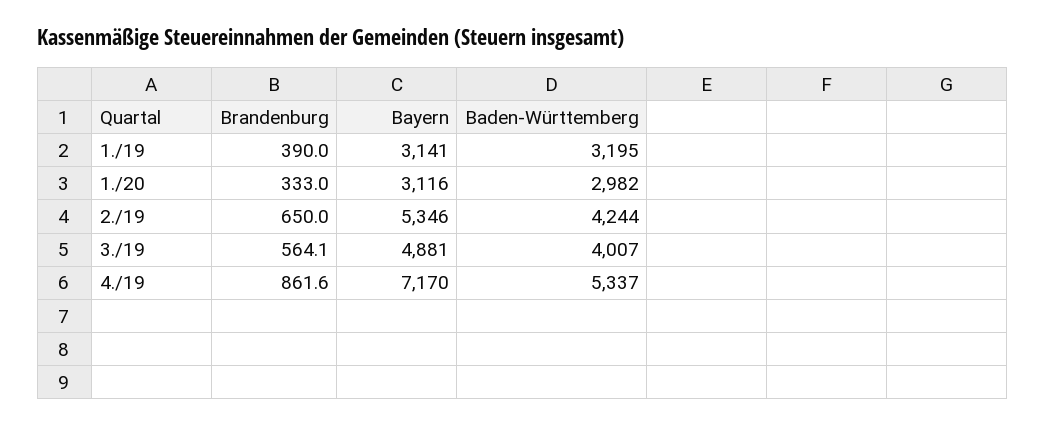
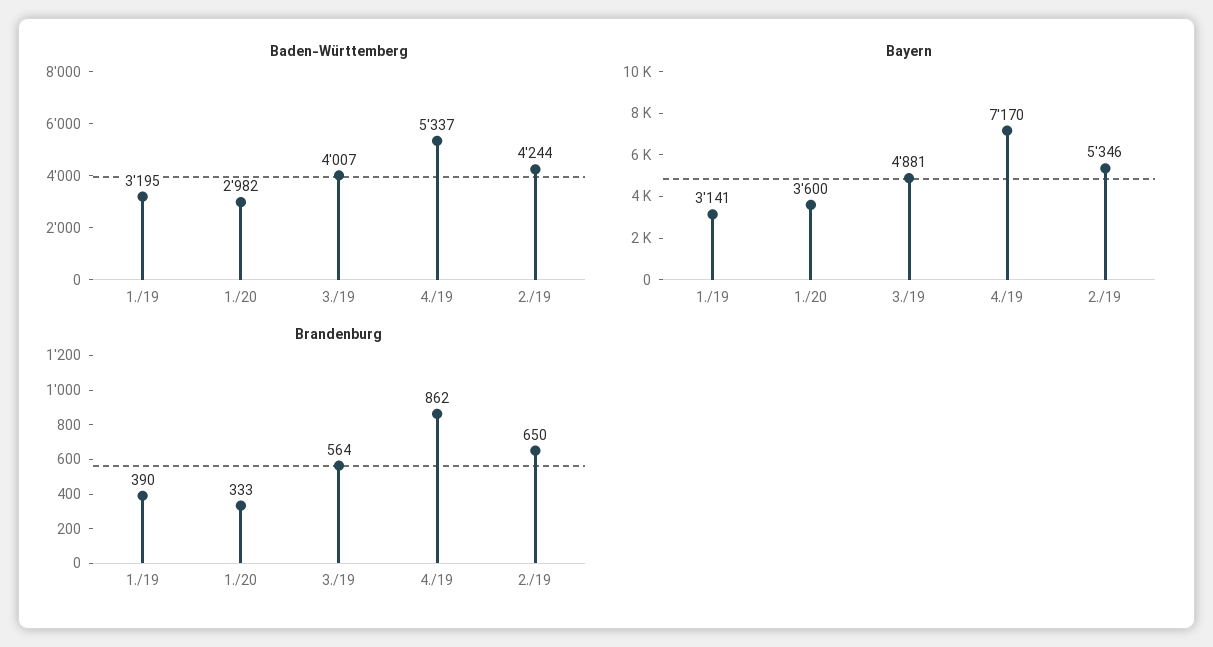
Bayern, 1./20: 3116 -> 3600

